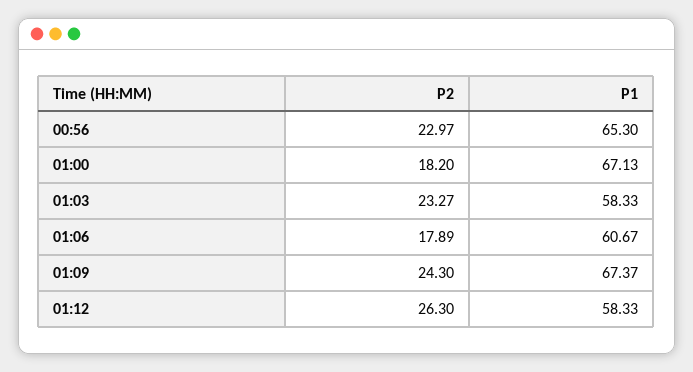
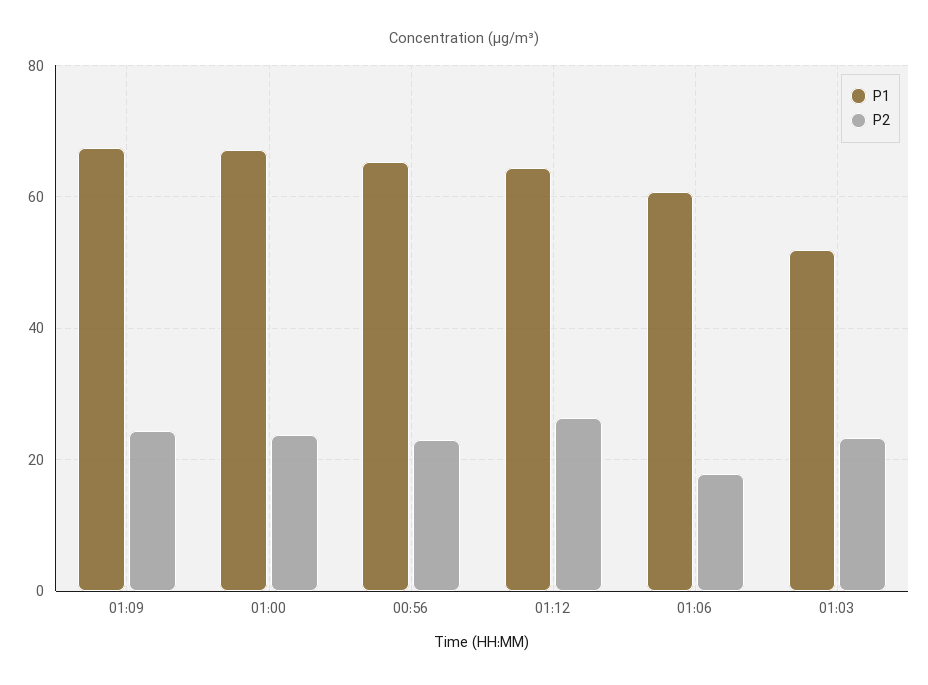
P2, 01:00: 18.2 -> 24
P1, 01:03: 58.33 -> 52
P1, 01:12: 58.33 -> 64

